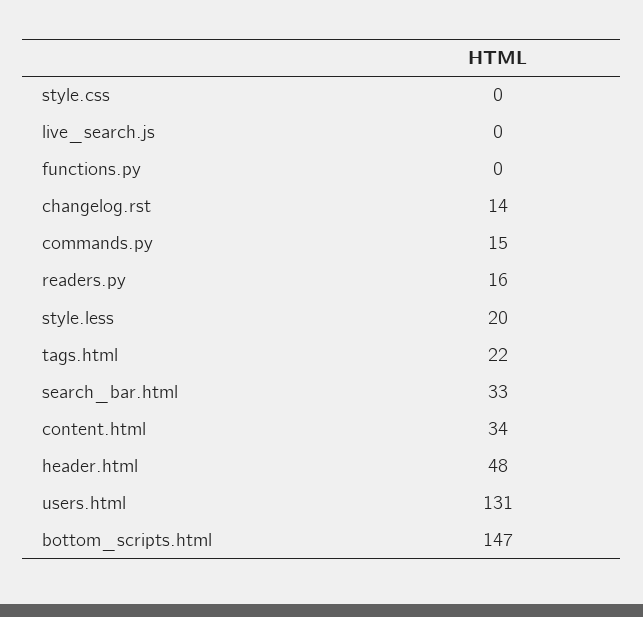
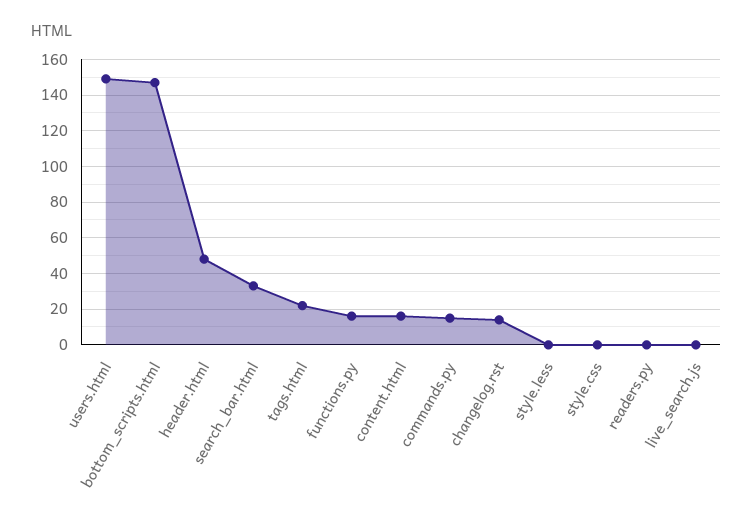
functions.py: 0 -> 15
readers.py: 16 -> 0
style.less: 20 -> 0
content.html: 34 -> 15
users.html: 131 -> 150

